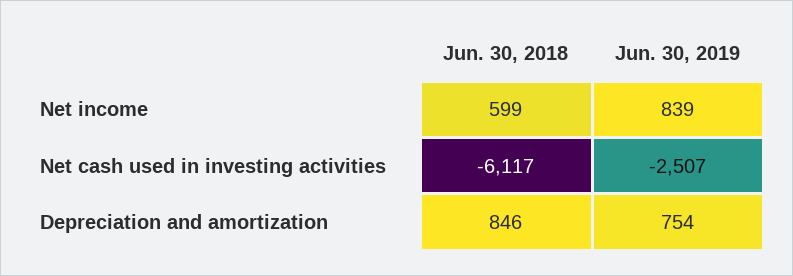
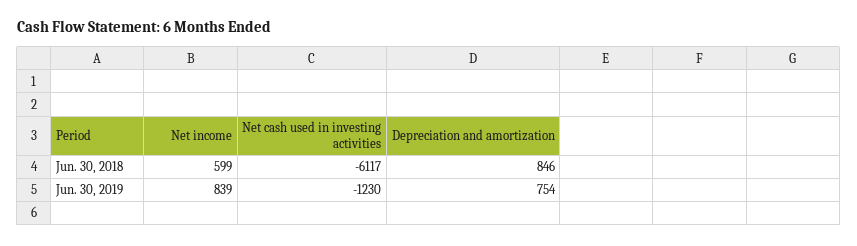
Jun. 30, 2019, Net cash used in investing activities: -2507 -> -1230

